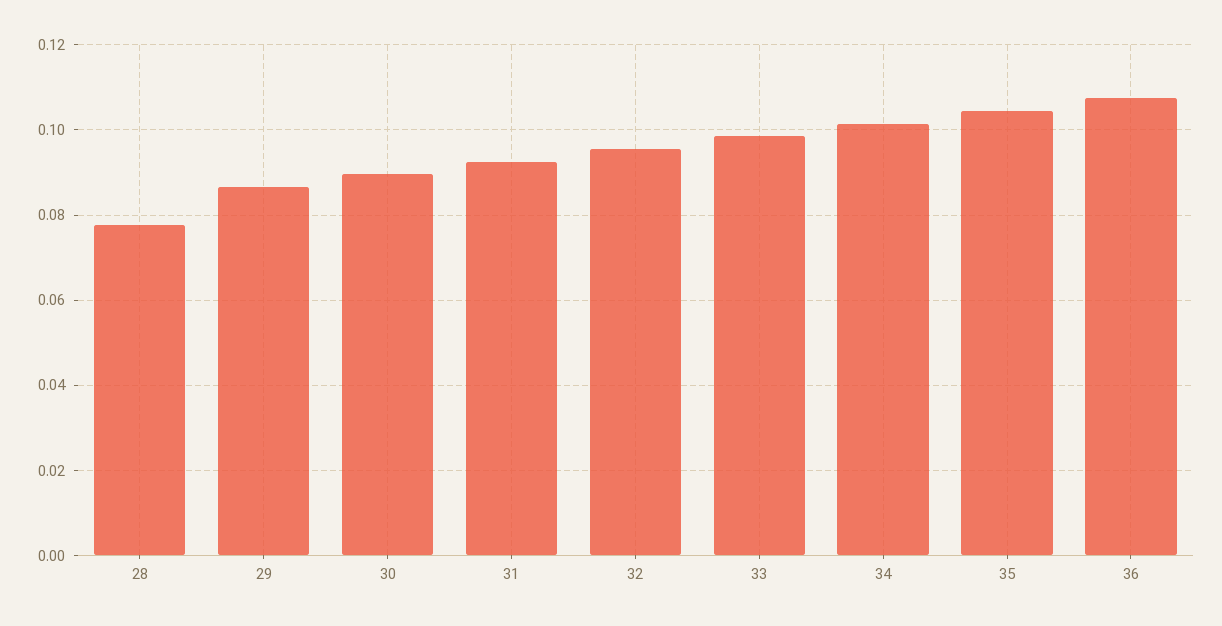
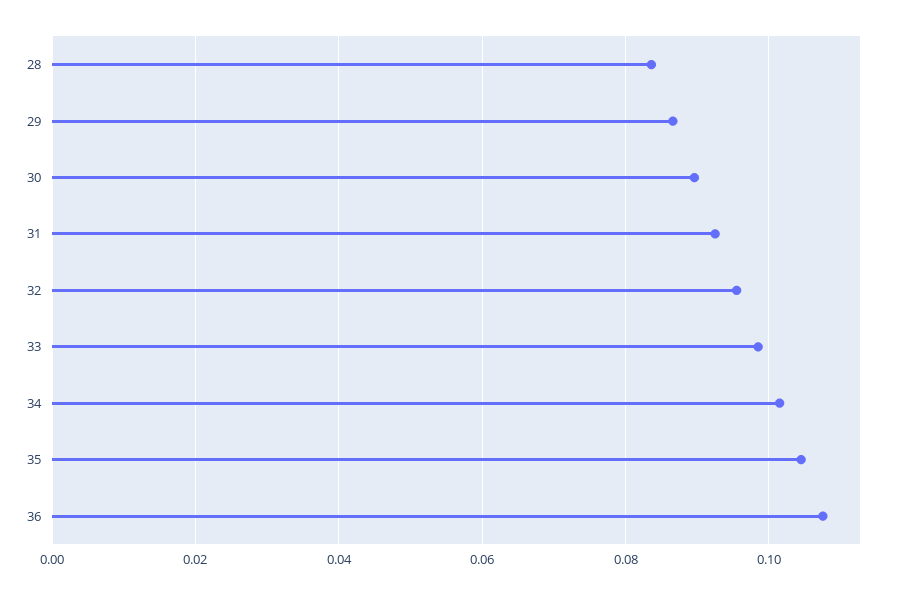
28: 0.078 -> 0.084

